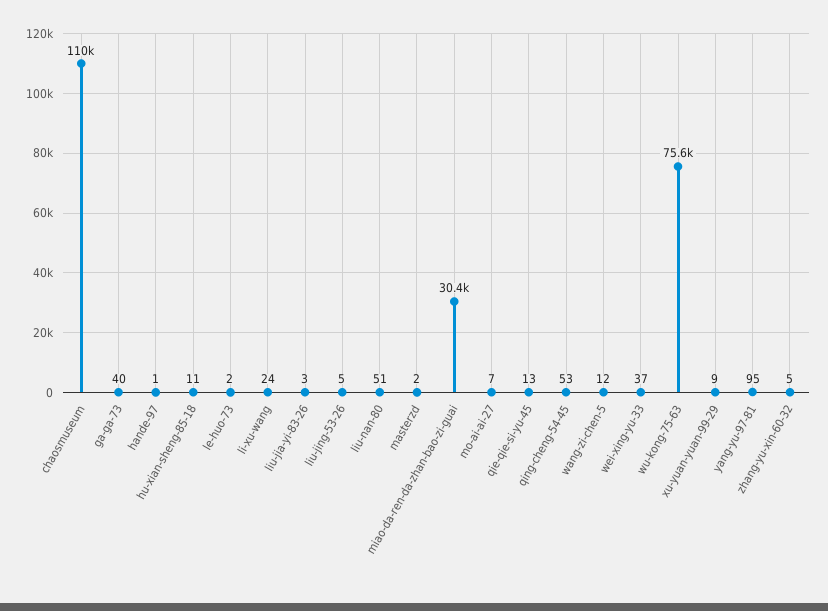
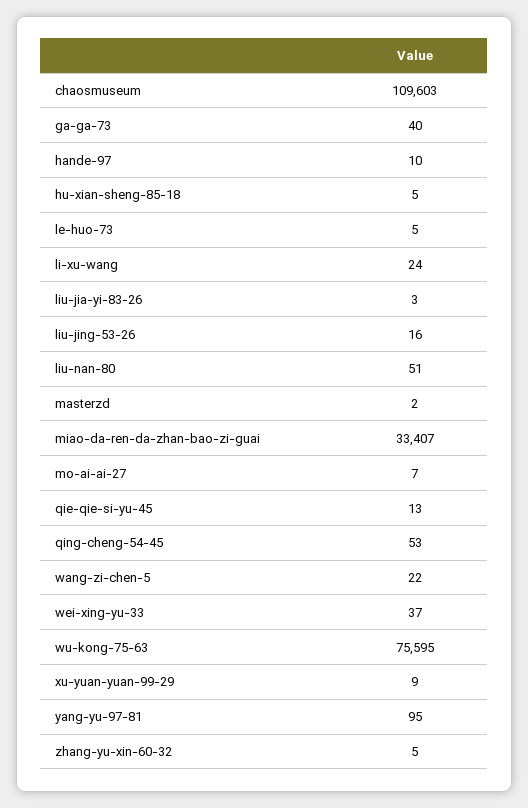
hande-97: 1 -> 10
hu-xian-sheng-85-18: 11 -> 5
le-huo-73: 2 -> 5
liu-jing-53-26: 5 -> 16
miao-da-ren-da-zhan-bao-zi-guai: 30400 -> 33407
wang-zi-chen-5: 12 -> 22

